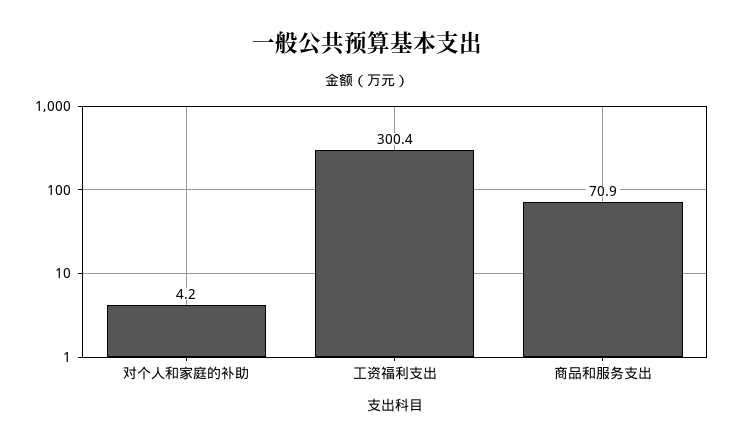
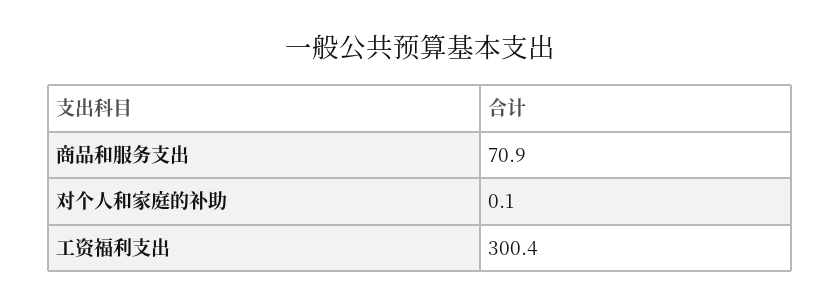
对个人和家庭的补助: 4.2 -> 0.1

